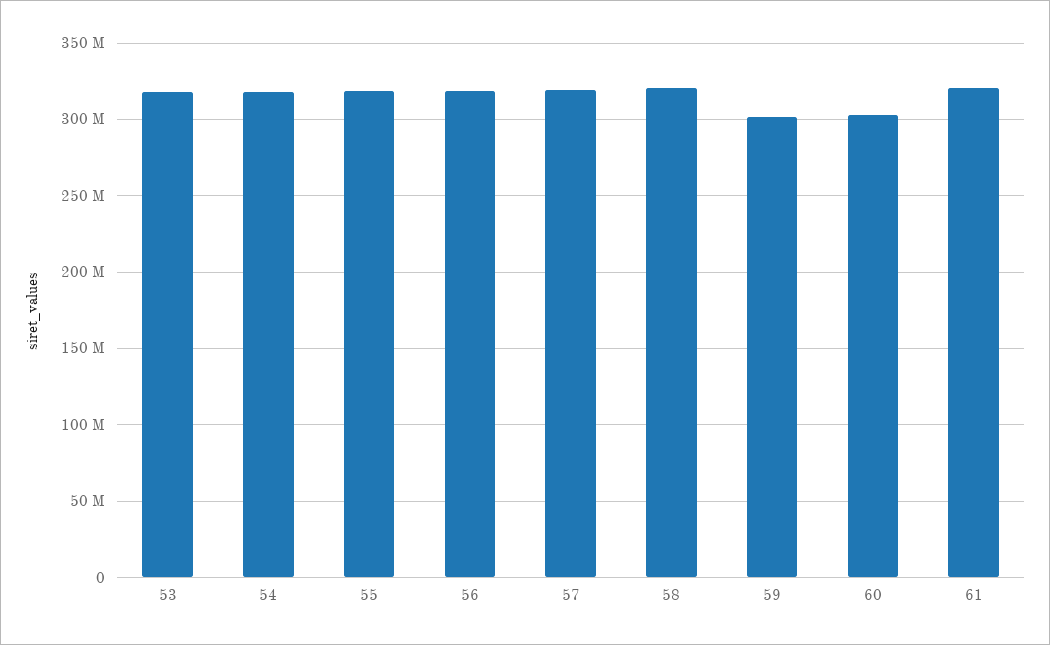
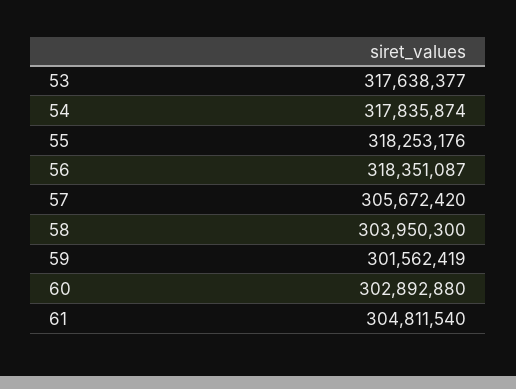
57: 320000000 -> 305672420
58: 320000000 -> 303950300
61: 320000000 -> 304811540

